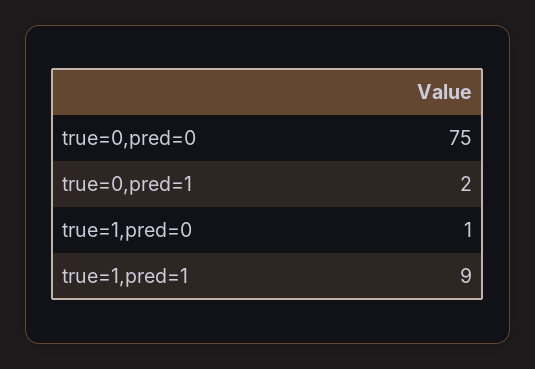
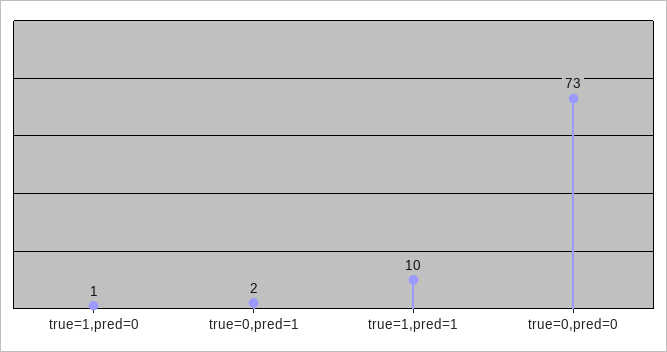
true=0,pred=0: 75 -> 73
true=1,pred=1: 9 -> 10

